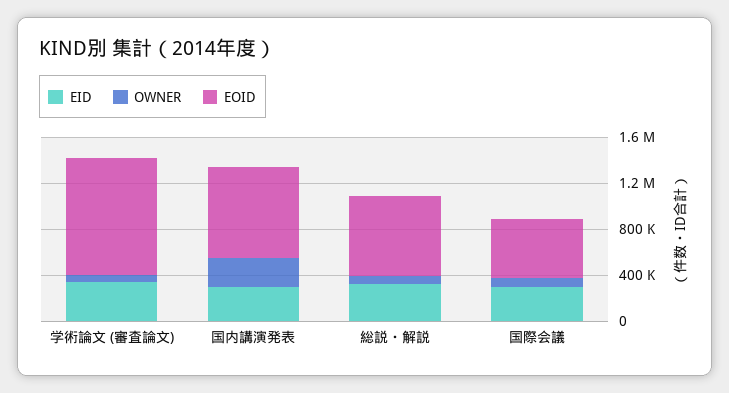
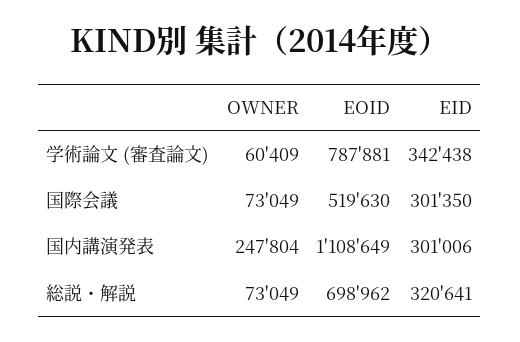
EOID, 学術論文 (審査論文): 1000000 -> 787881
EOID, 国内講演発表: 800000 -> 1108649

